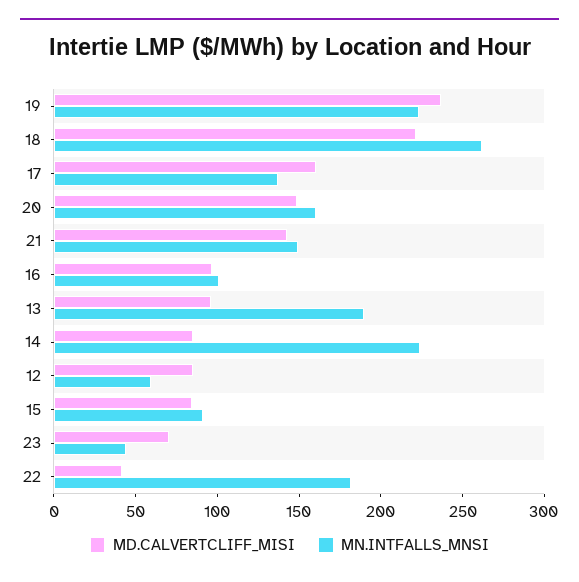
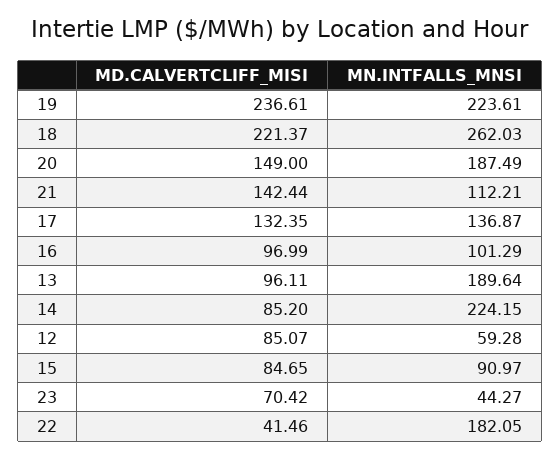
MD.CALVERTCLIFF_MISI, 17: 160 -> 132.35
MN.INTFALLS_MNSI, 20: 160 -> 187.49
MN.INTFALLS_MNSI, 21: 150 -> 112.21

